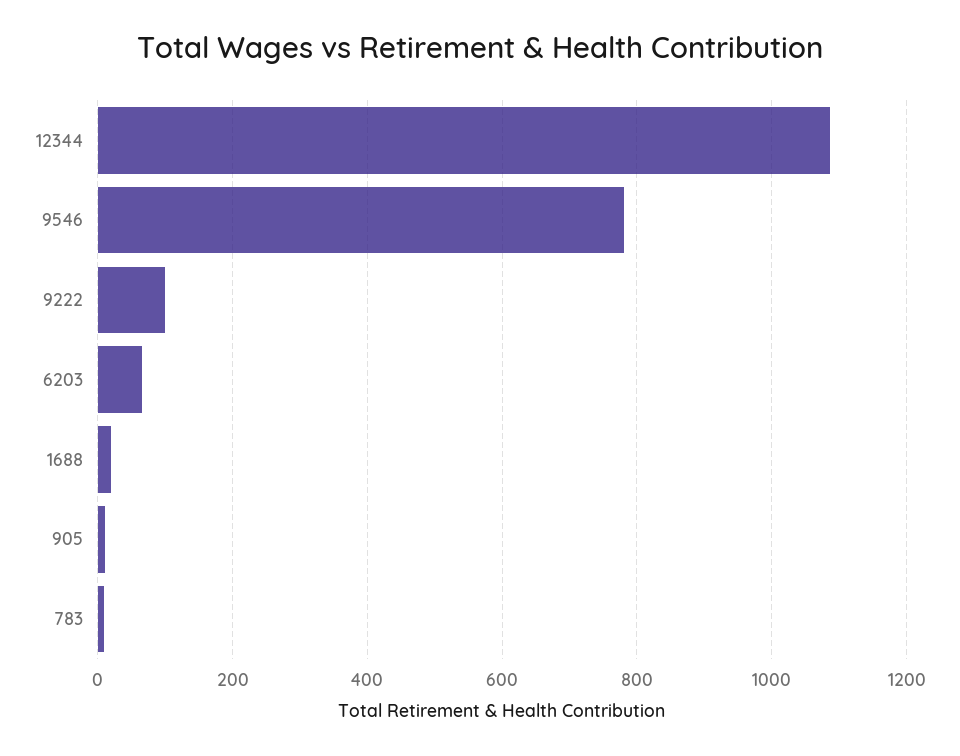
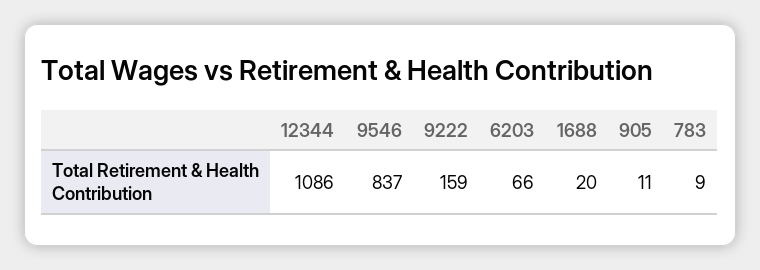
9546: 780 -> 837
9222: 100 -> 159

